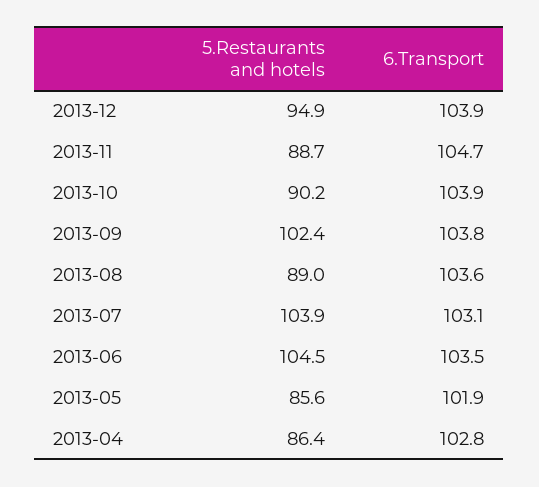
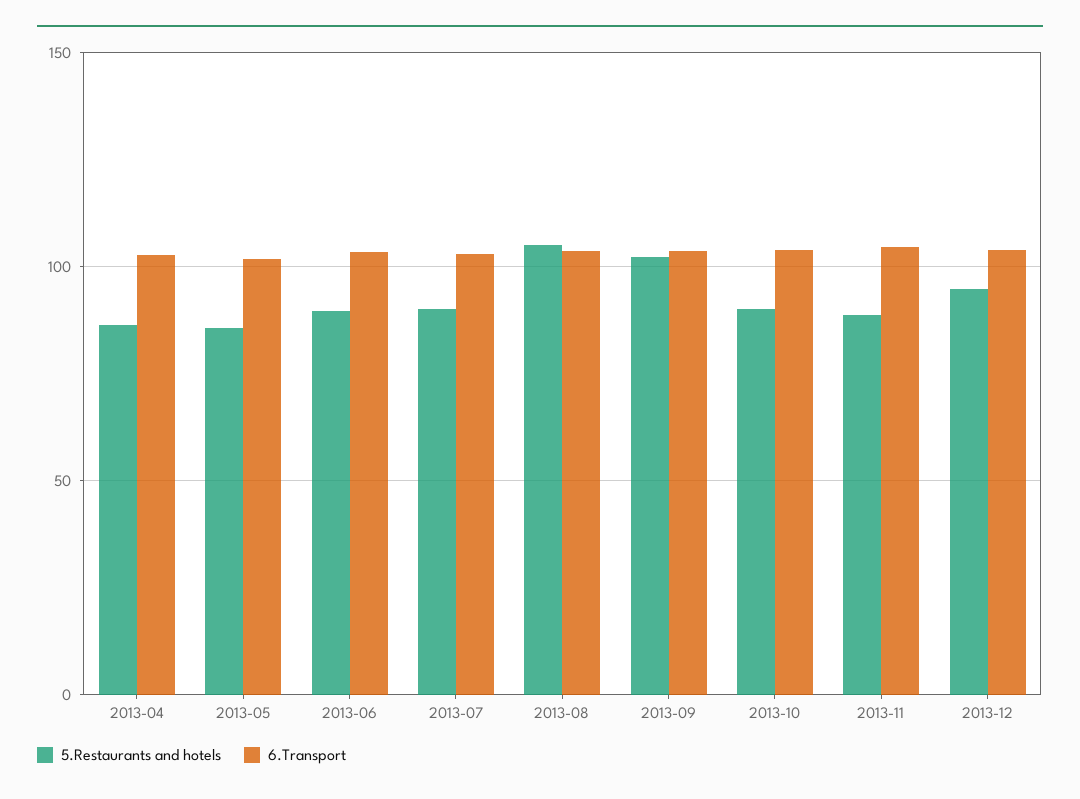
5.Restaurants and hotels, 2013-08: 89 -> 105
5.Restaurants and hotels, 2013-07: 103.9 -> 90
5.Restaurants and hotels, 2013-06: 104.5 -> 90

